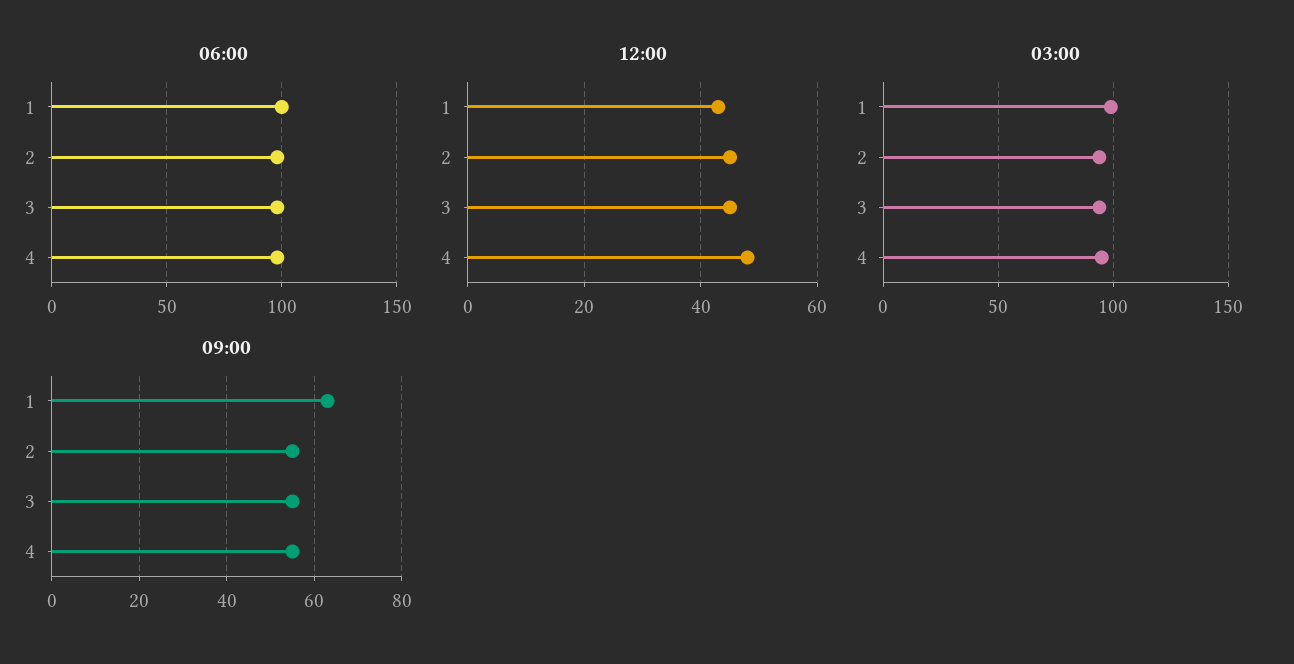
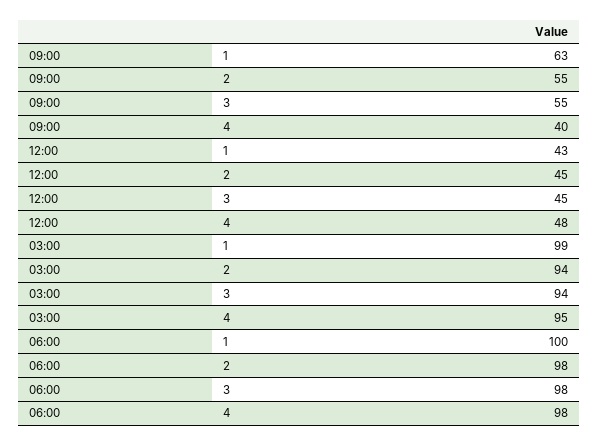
09:00, 4: 55 -> 40

